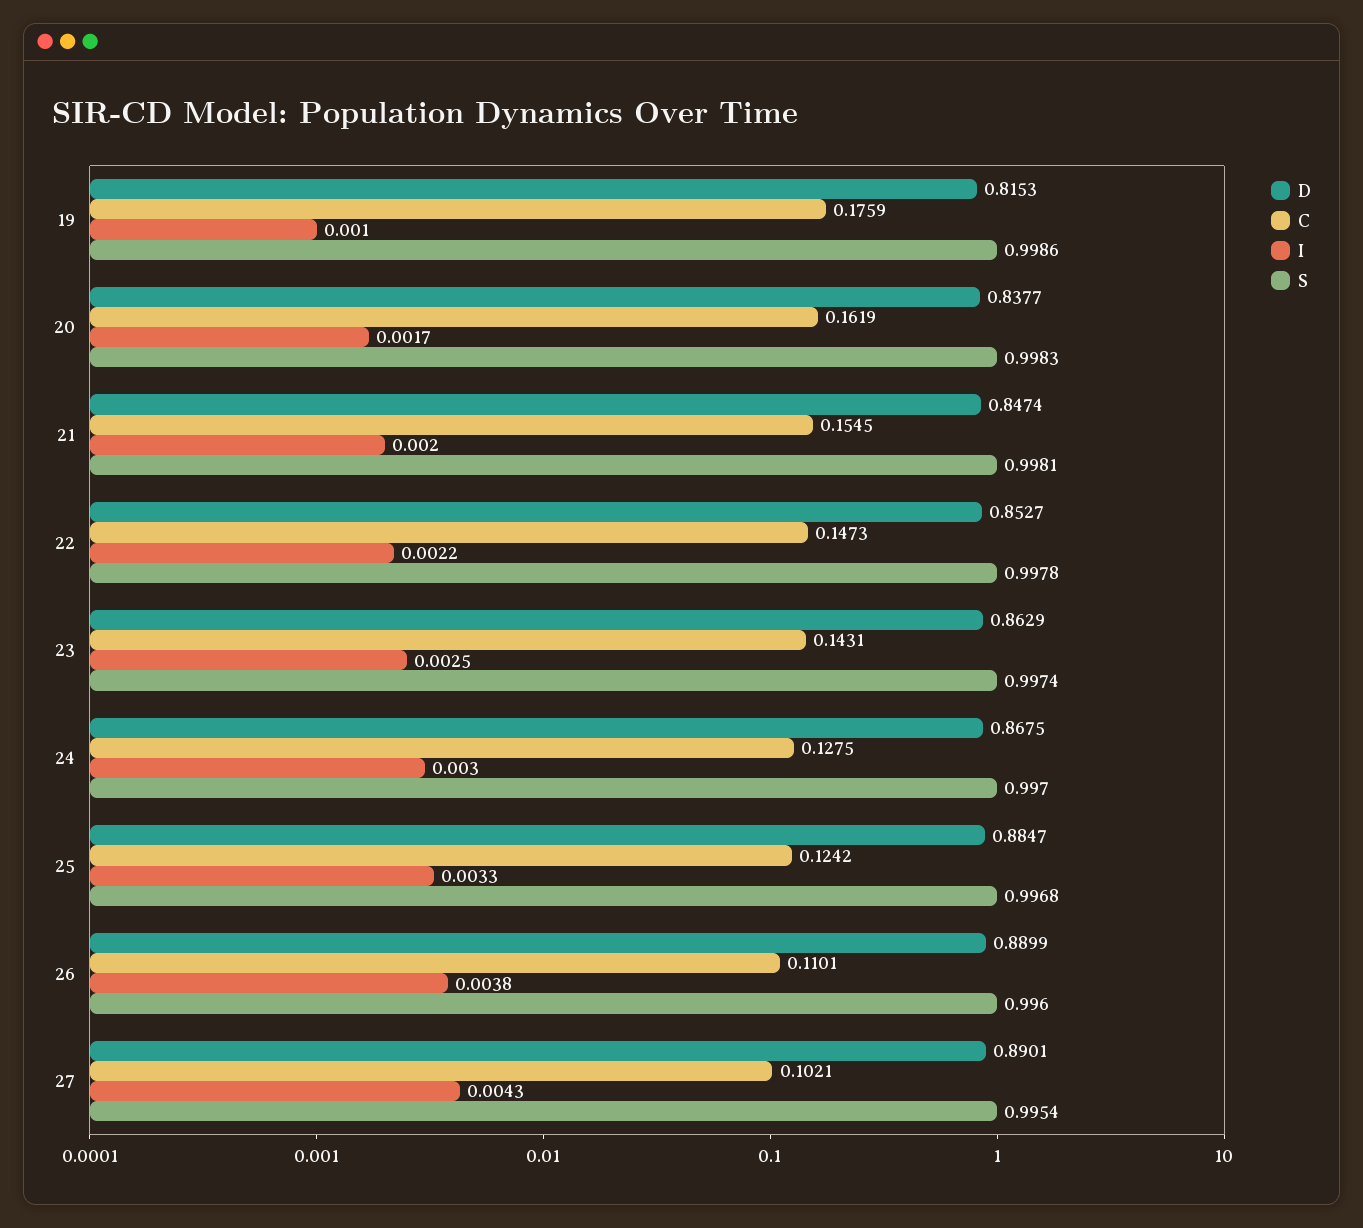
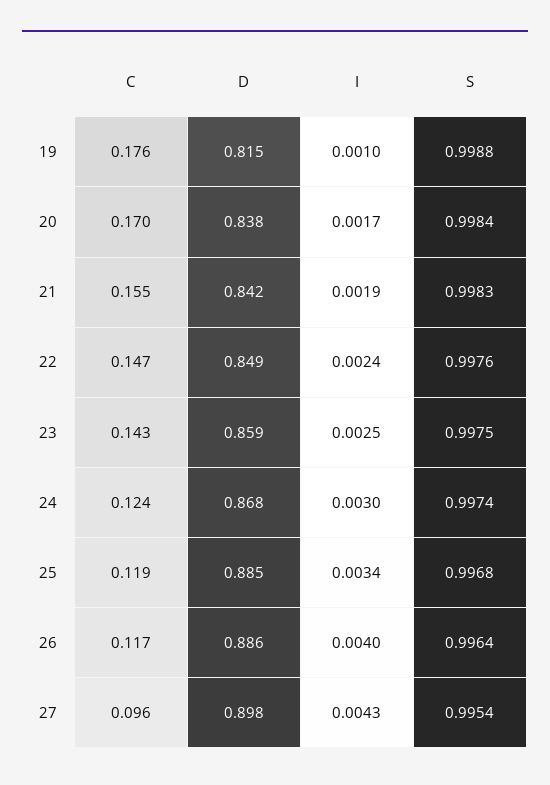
S, 19: 0.9986 -> 0.9988
C, 20: 0.1619 -> 0.17
S, 20: 0.9983 -> 0.9984
D, 21: 0.8474 -> 0.842
I, 21: 0.002 -> 0.0019
S, 21: 0.9981 -> 0.9983
D, 22: 0.8527 -> 0.849
I, 22: 0.0022 -> 0.0024
S, 22: 0.9978 -> 0.9976
D, 23: 0.8629 -> 0.859
S, 23: 0.9974 -> 0.9975
C, 24: 0.1275 -> 0.124
S, 24: 0.997 -> 0.9974
C, 25: 0.1242 -> 0.119
I, 25: 0.0033 -> 0.0034
D, 26: 0.8899 -> 0.886
C, 26: 0.1101 -> 0.117
I, 26: 0.0038 -> 0.004
S, 26: 0.996 -> 0.9964
D, 27: 0.8901 -> 0.898
C, 27: 0.1021 -> 0.096

